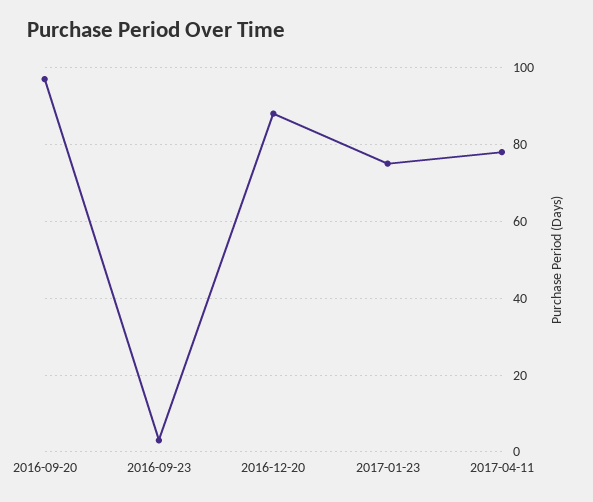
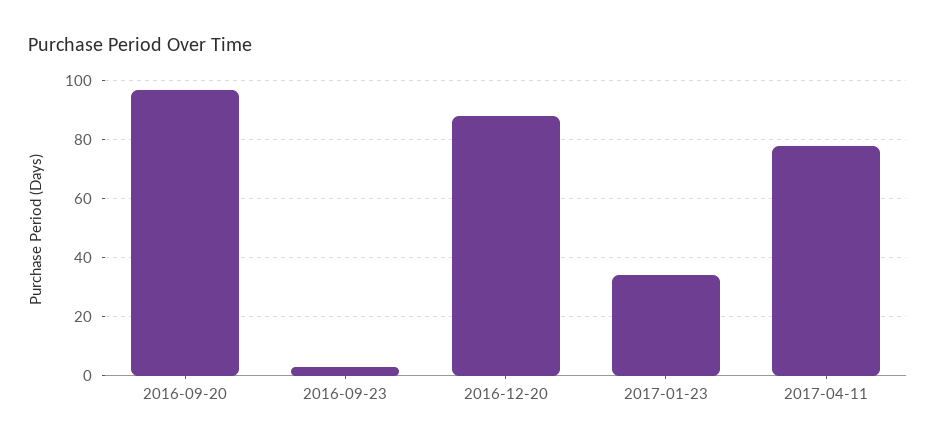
2017-01-23: 75 -> 35

